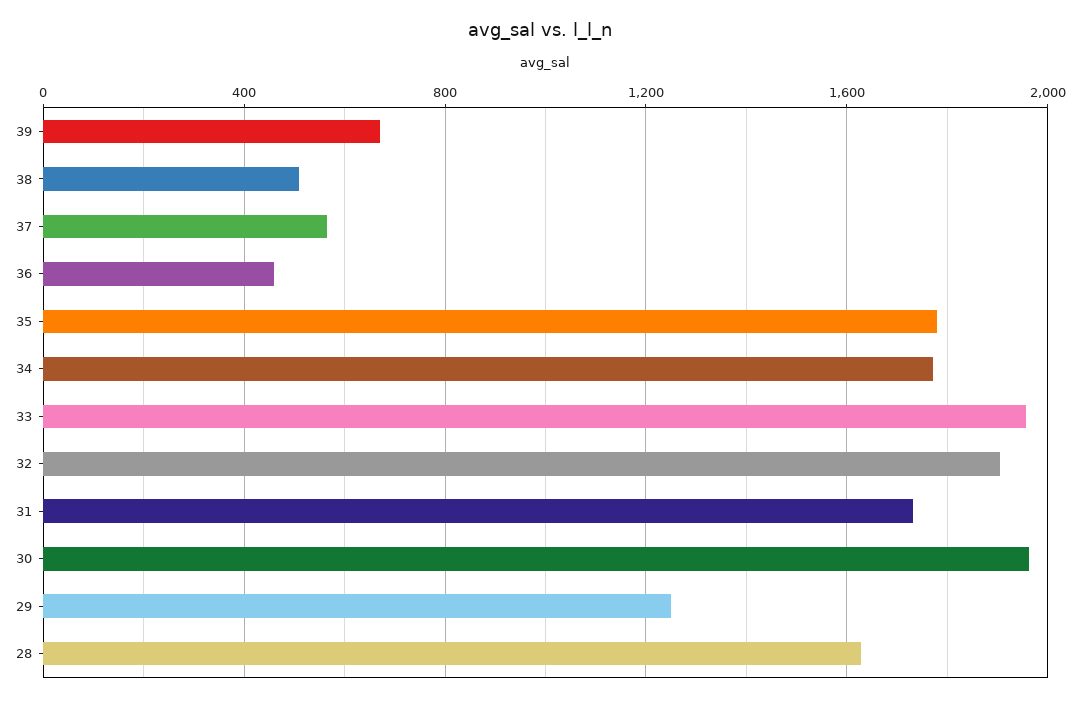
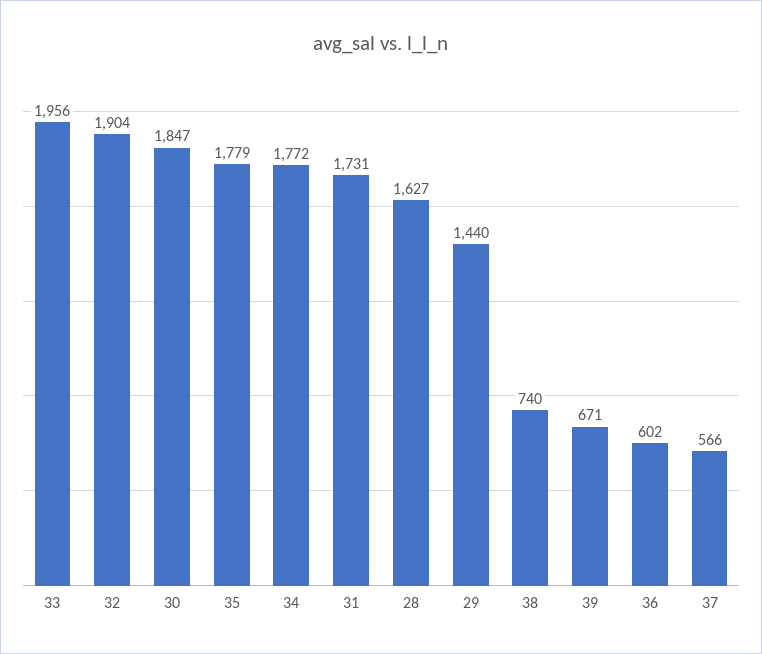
38: 500 -> 740
36: 450 -> 602
30: 1950 -> 1847
29: 1250 -> 1440

